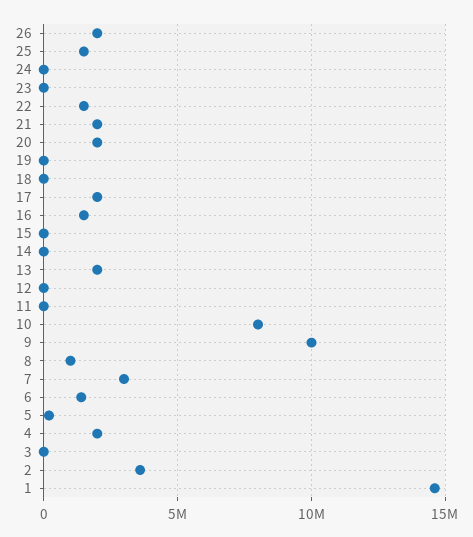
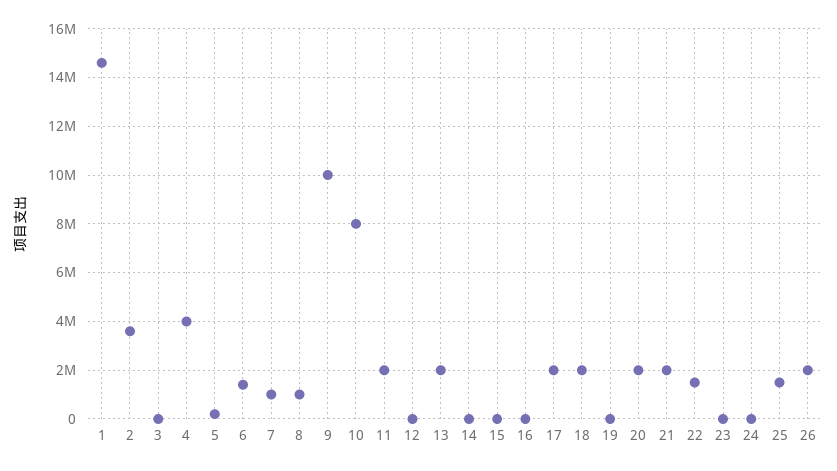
18: 0 -> 2000000
16: 1500000 -> 0
11: 0 -> 2000000
7: 3000000 -> 1000000
4: 2000000 -> 4000000

